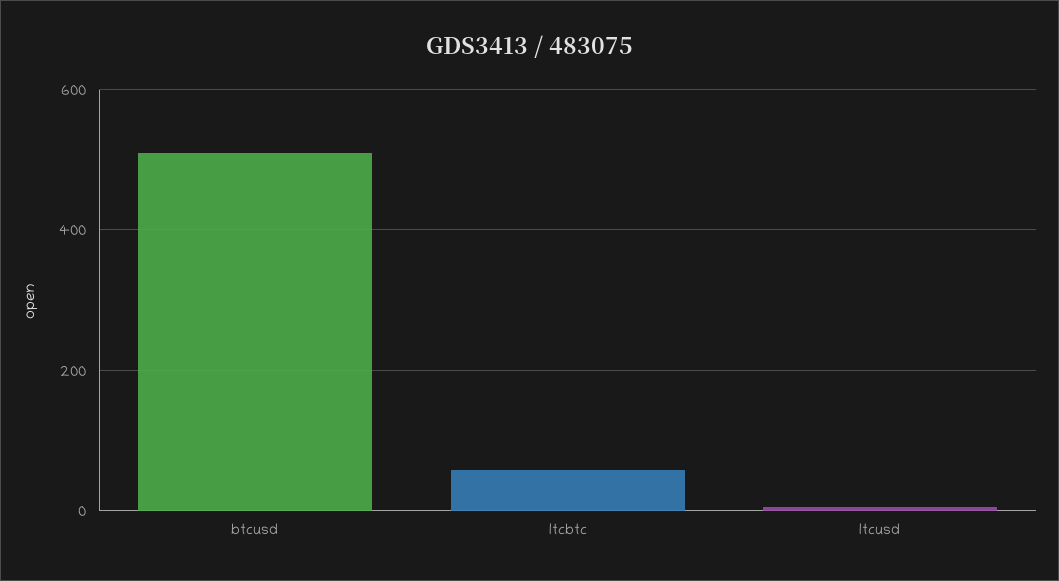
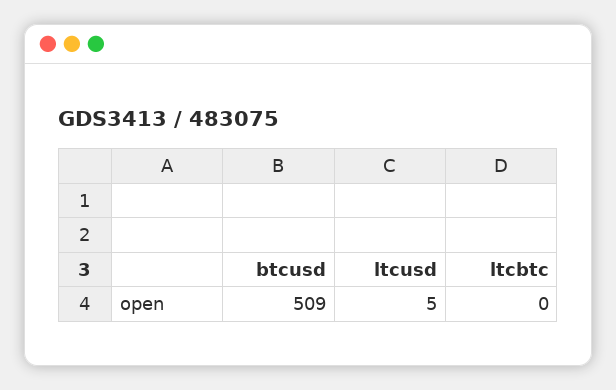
ltcbtc: 60 -> 0

